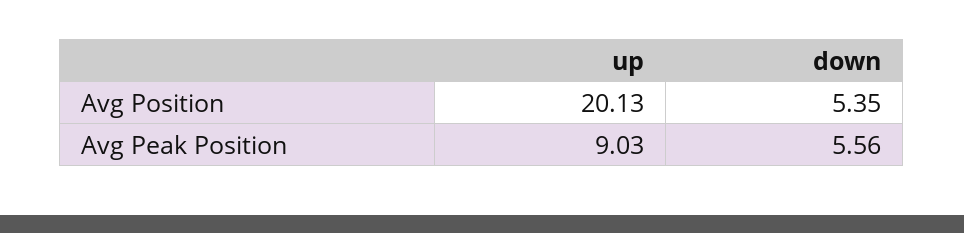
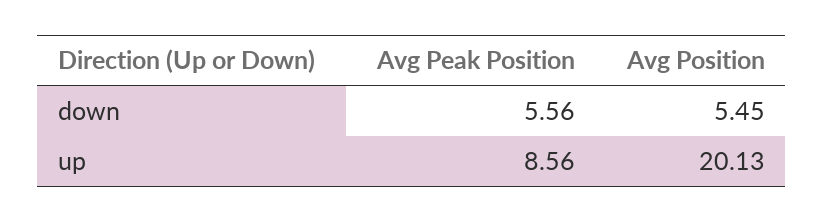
down, Avg Position: 5.35 -> 5.45
up, Avg Peak Position: 9.03 -> 8.56

